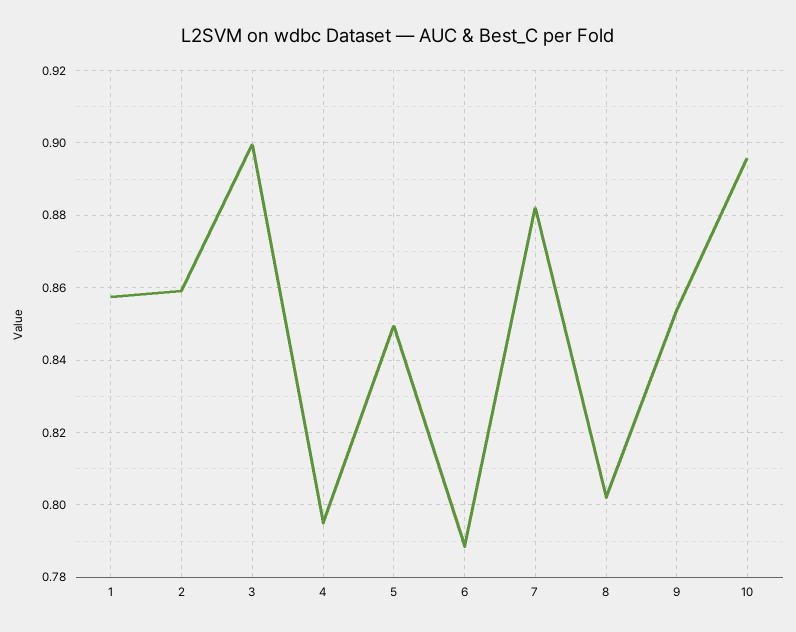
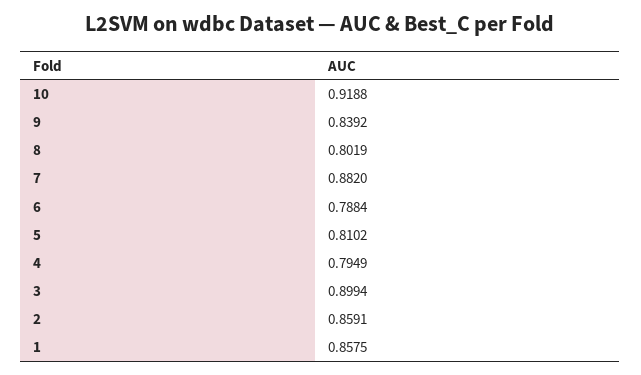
5: 0.85 -> 0.8102
9: 0.854 -> 0.8392
10: 0.896 -> 0.9188

